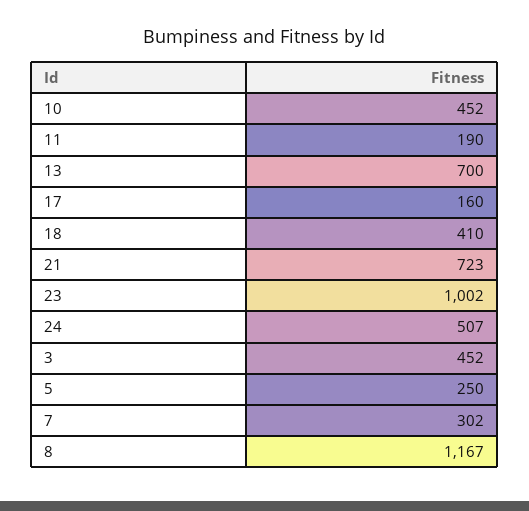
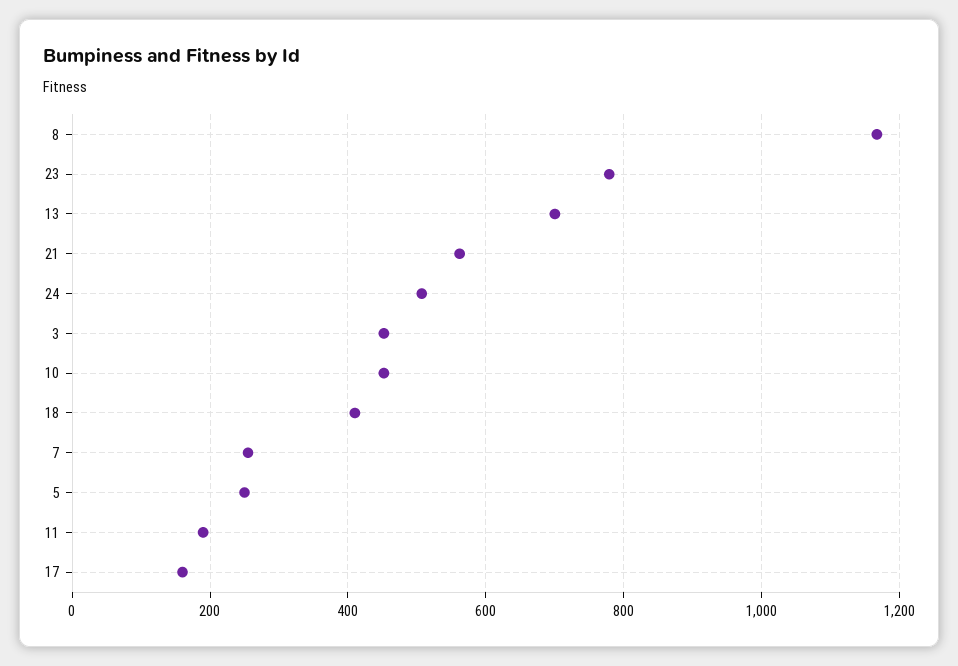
21: 723 -> 560
23: 1002 -> 780
7: 302 -> 260

